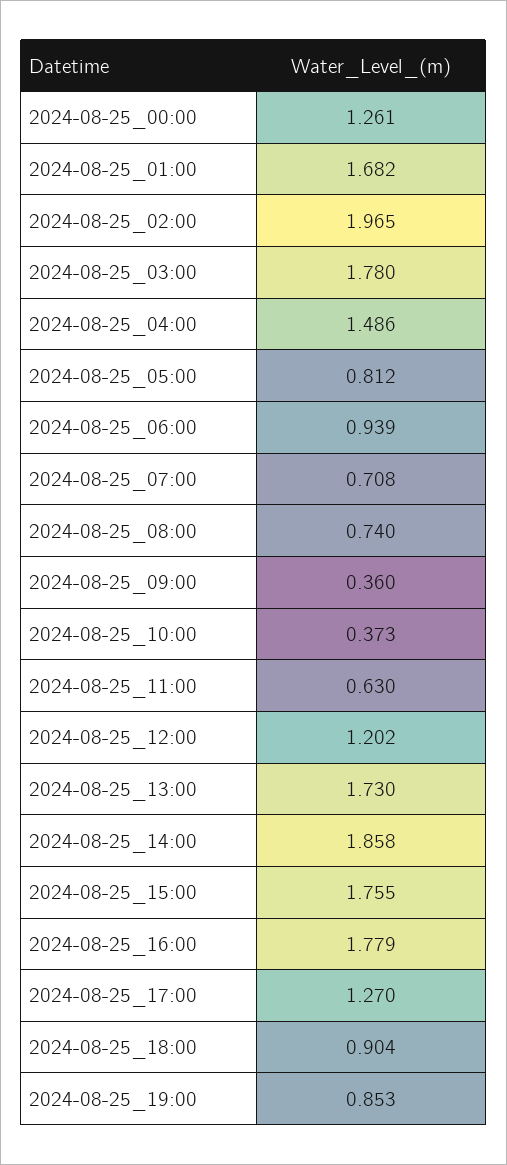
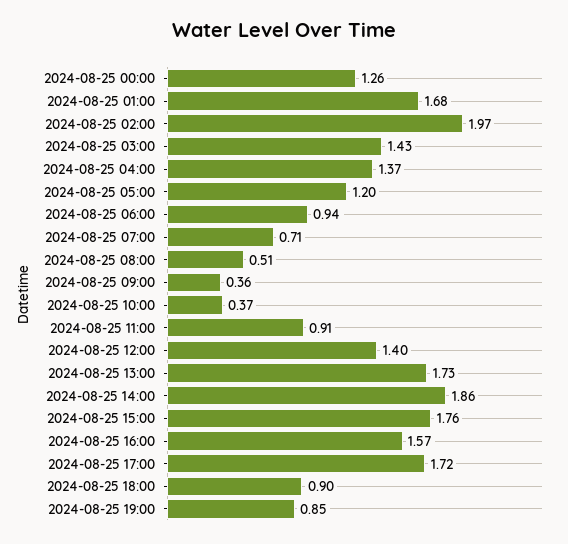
2024-08-25_03:00: 1.78 -> 1.43
2024-08-25_04:00: 1.486 -> 1.37
2024-08-25_05:00: 0.812 -> 1.2
2024-08-25_08:00: 0.74 -> 0.51
2024-08-25_11:00: 0.63 -> 0.91
2024-08-25_12:00: 1.202 -> 1.4
2024-08-25_16:00: 1.779 -> 1.57
2024-08-25_17:00: 1.27 -> 1.72

